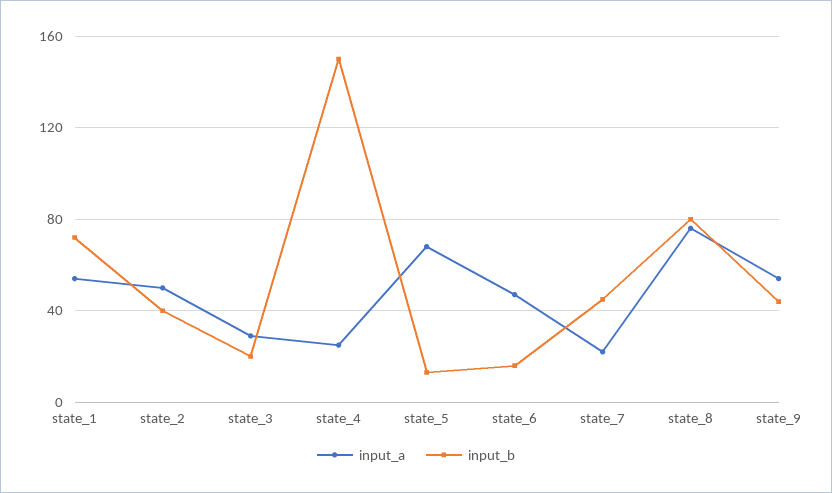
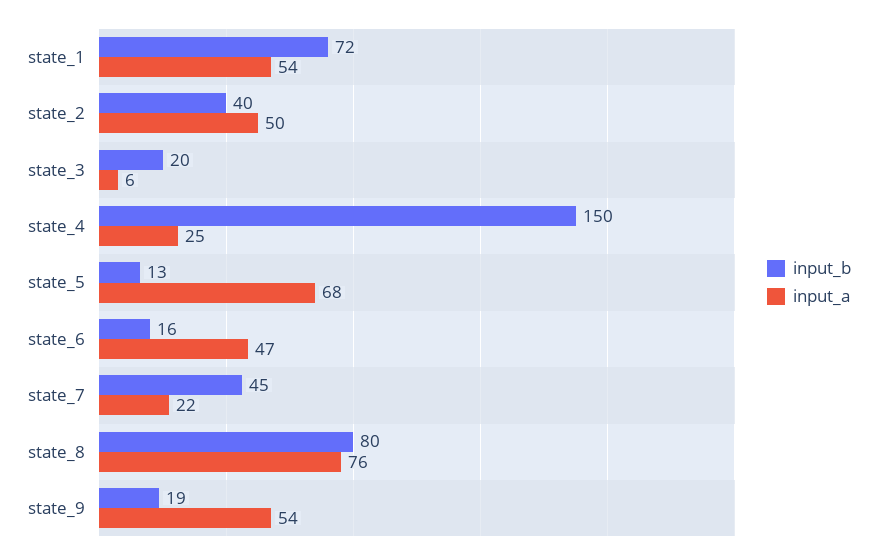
input_a, state_3: 30 -> 6
input_b, state_9: 45 -> 19

